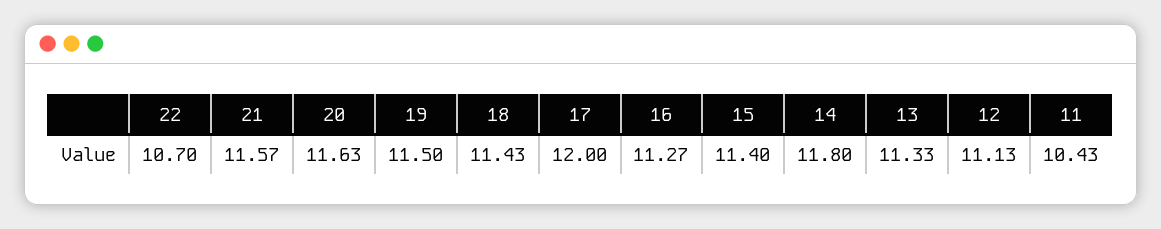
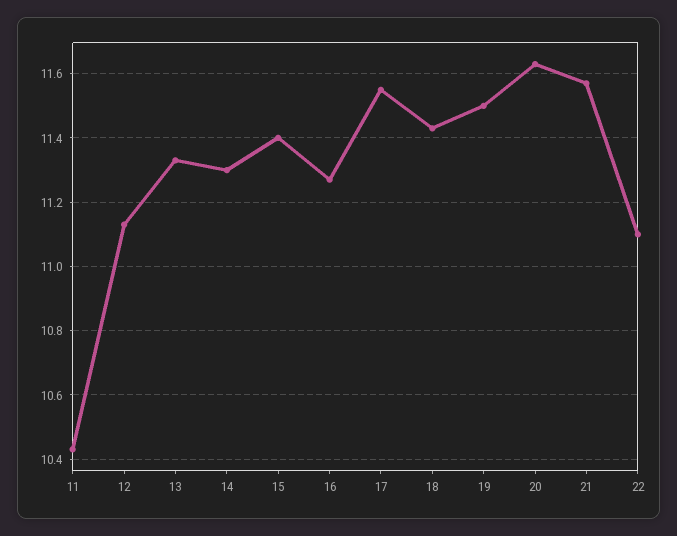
22: 10.7 -> 11.1
17: 12 -> 11.55
14: 11.8 -> 11.3

